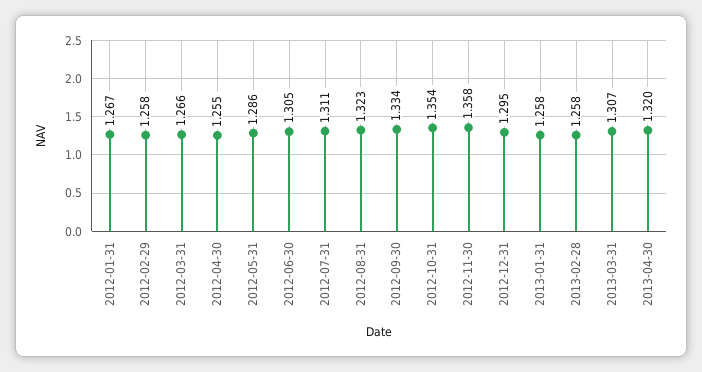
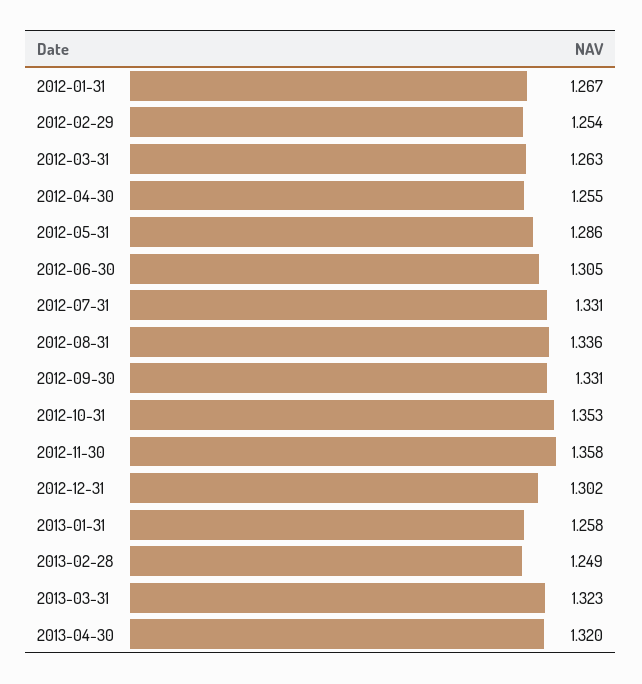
2012-02-29: 1.258 -> 1.254
2012-03-31: 1.266 -> 1.263
2012-07-31: 1.311 -> 1.331
2012-08-31: 1.323 -> 1.336
2012-09-30: 1.334 -> 1.331
2012-10-31: 1.354 -> 1.353
2012-12-31: 1.295 -> 1.302
2013-02-28: 1.258 -> 1.249
2013-03-31: 1.307 -> 1.323

